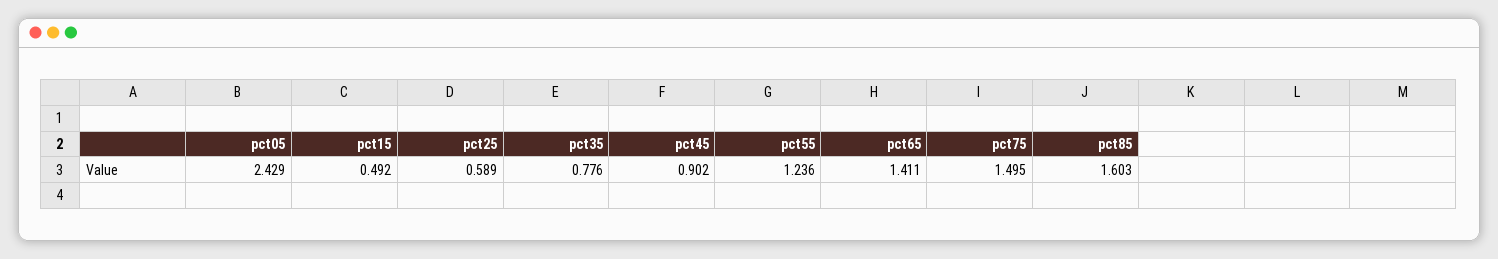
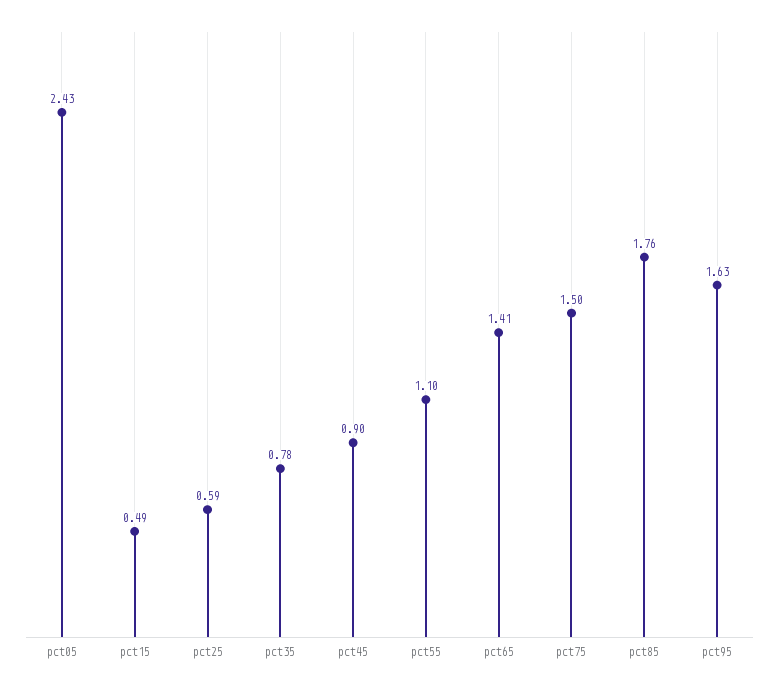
pct55: 1.236 -> 1.1
pct85: 1.603 -> 1.76
pct95: none -> 1.63

